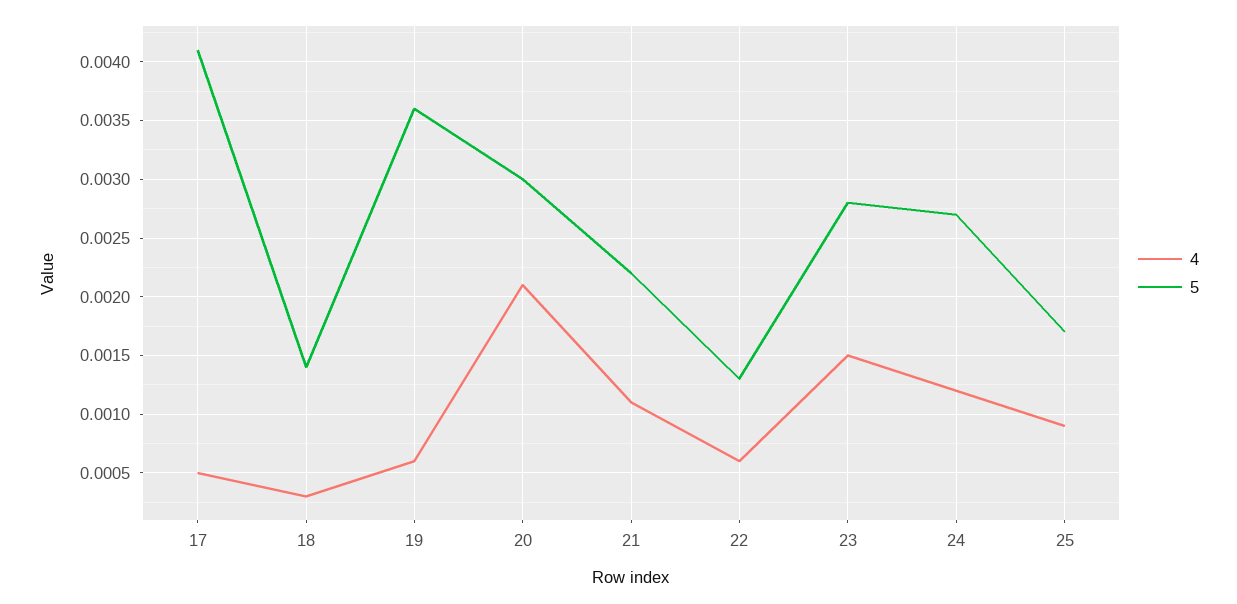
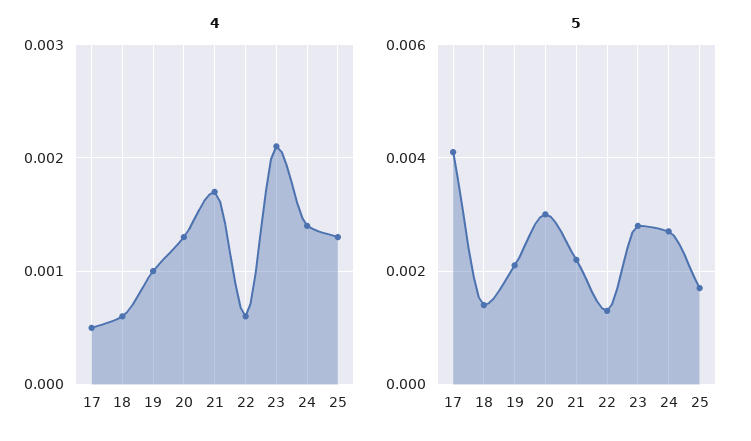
4, 18: 0.0003 -> 0.0006
4, 19: 0.0006 -> 0.001
5, 19: 0.0036 -> 0.002
4, 20: 0.0021 -> 0.0013
4, 21: 0.0011 -> 0.0017
4, 23: 0.0015 -> 0.0021
4, 24: 0.0012 -> 0.0014
4, 25: 0.0009 -> 0.0013

